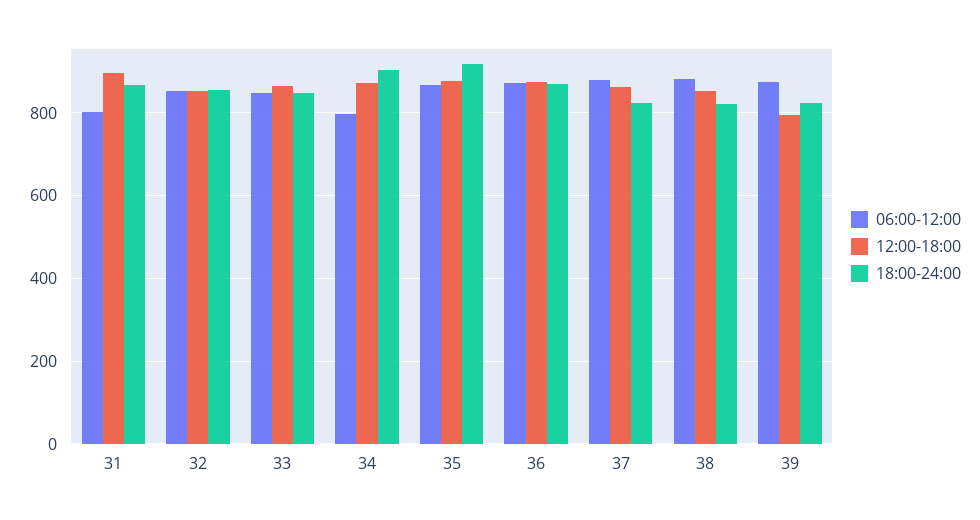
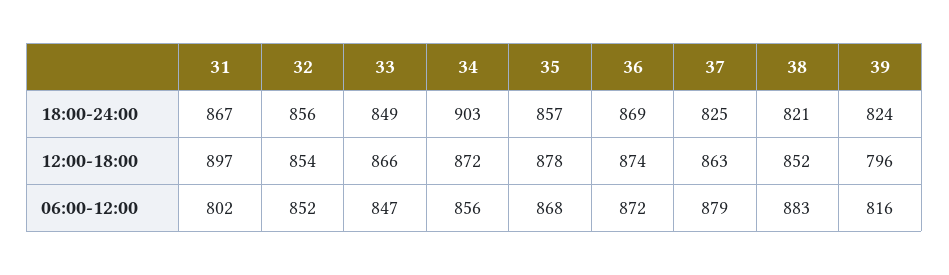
06:00-12:00, 34: 800 -> 856
18:00-24:00, 35: 920 -> 857
06:00-12:00, 39: 880 -> 816

